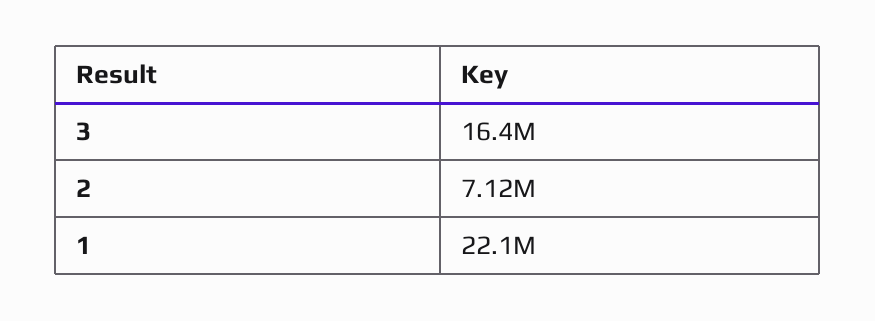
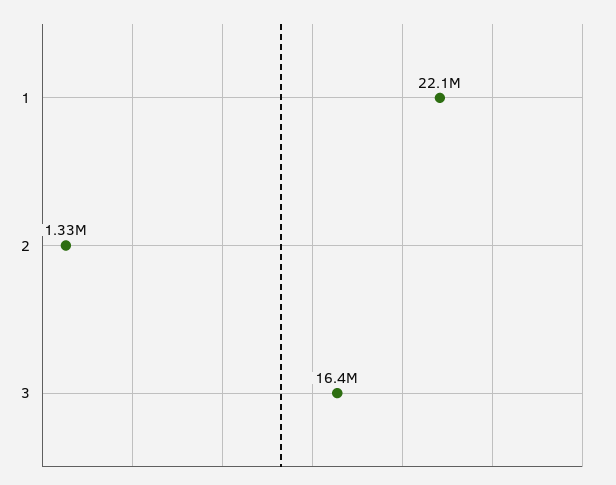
2: 7120000 -> 1330000

